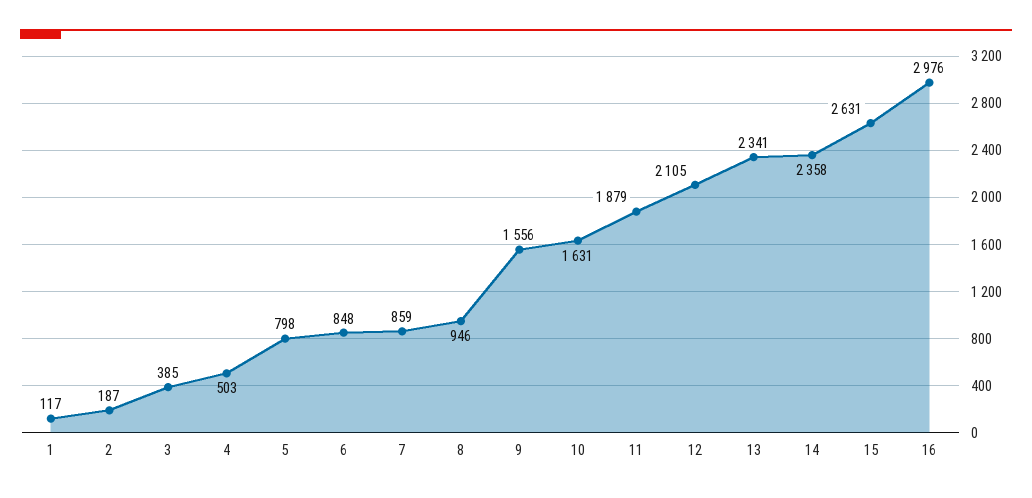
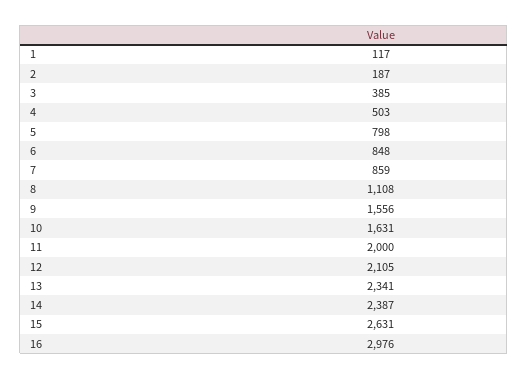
8: 946 -> 1108
11: 1879 -> 2000
14: 2358 -> 2387

